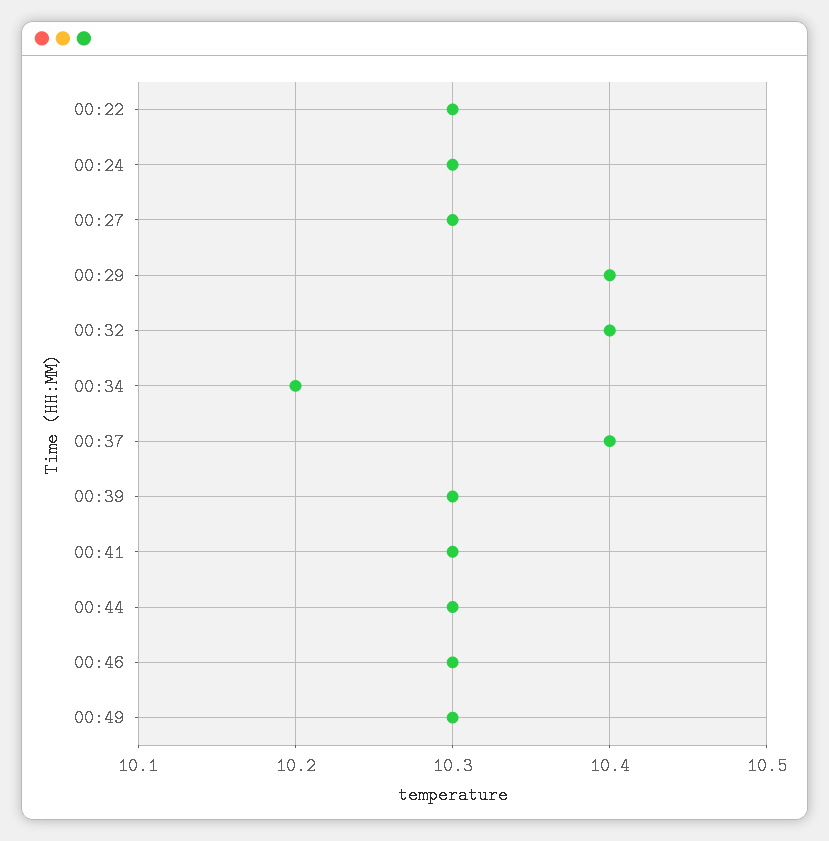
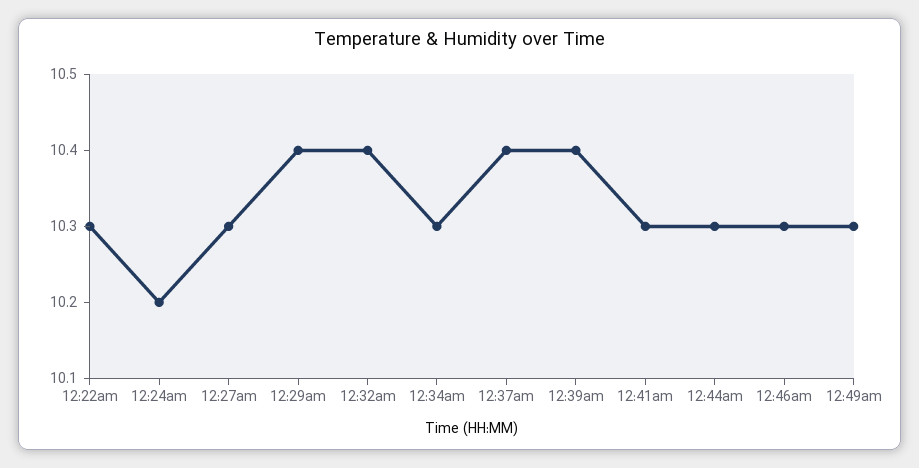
00:24: 10.3 -> 10.2
00:34: 10.2 -> 10.3
00:39: 10.3 -> 10.4

